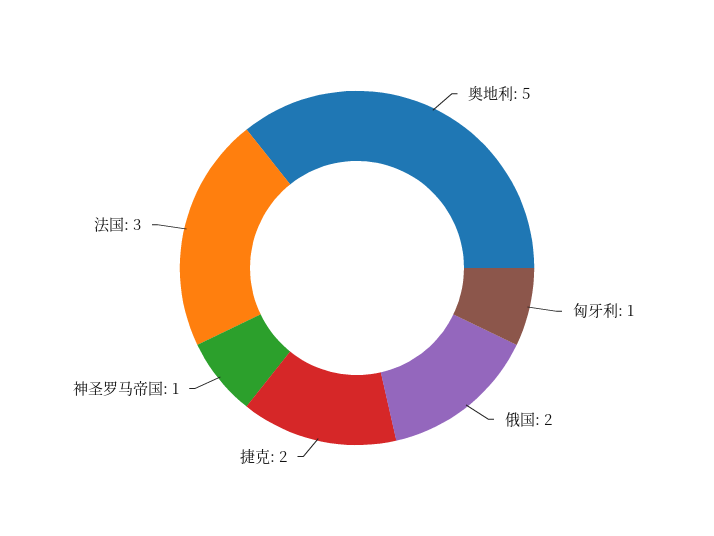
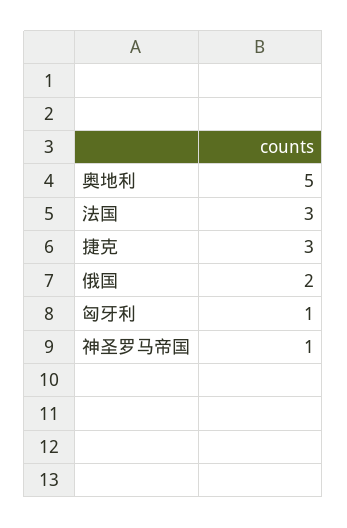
捷克: 2 -> 3

